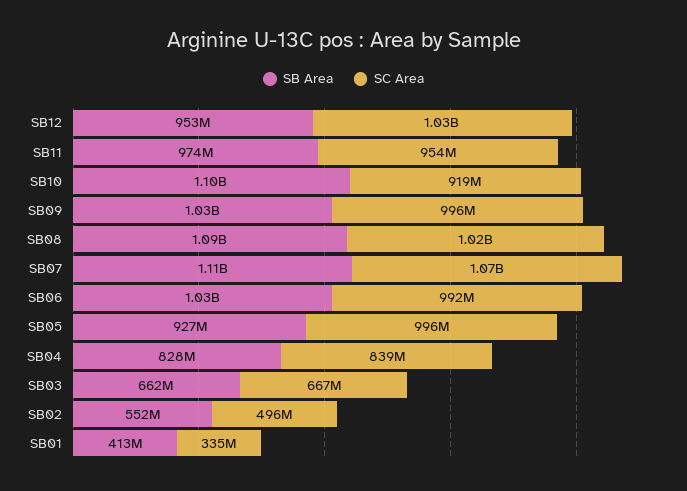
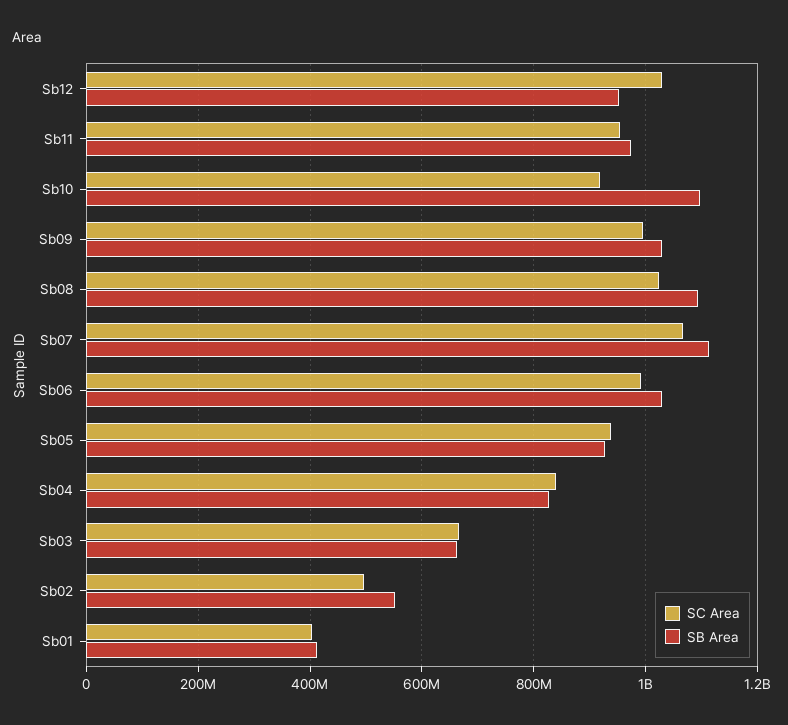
SC Area, SB05: 996000000 -> 940000000
SC Area, SB01: 335000000 -> 400000000

